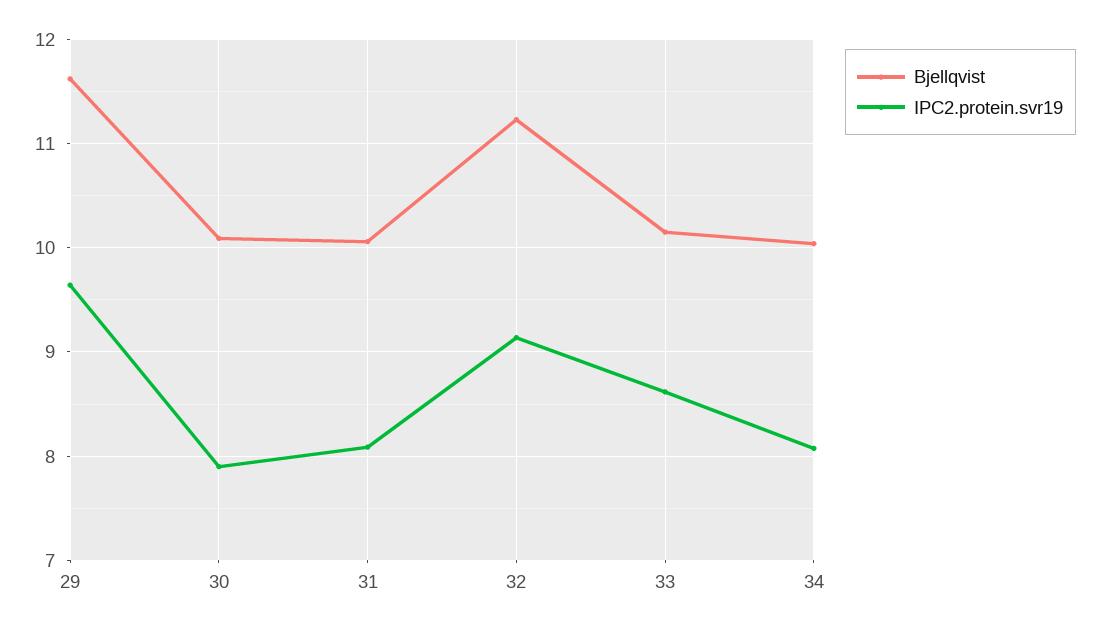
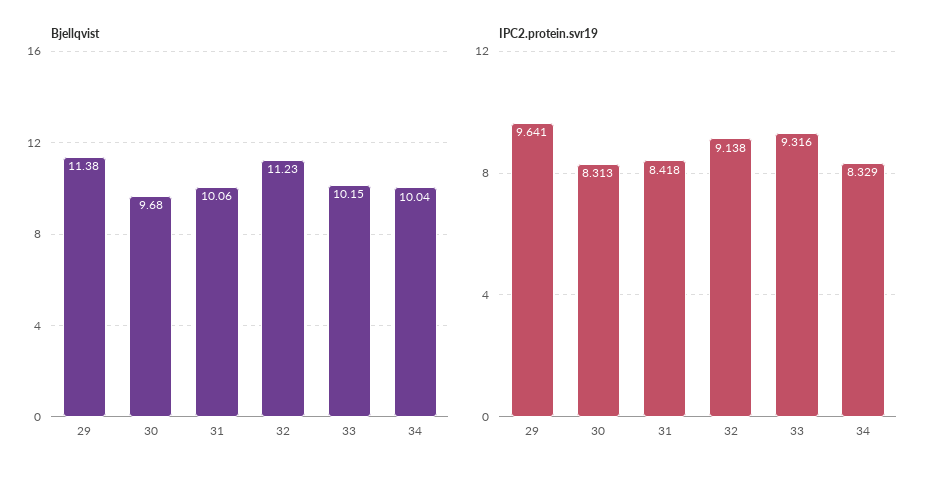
Bjellqvist, 29: 11.6 -> 11.38
Bjellqvist, 30: 10.1 -> 9.68
IPC2.protein.svr19, 30: 7.9 -> 8.313
IPC2.protein.svr19, 31: 8.1 -> 8.418
IPC2.protein.svr19, 33: 8.6 -> 9.316
IPC2.protein.svr19, 34: 8.1 -> 8.329

